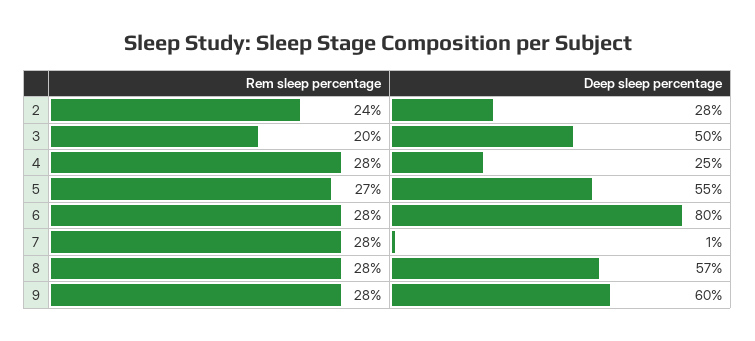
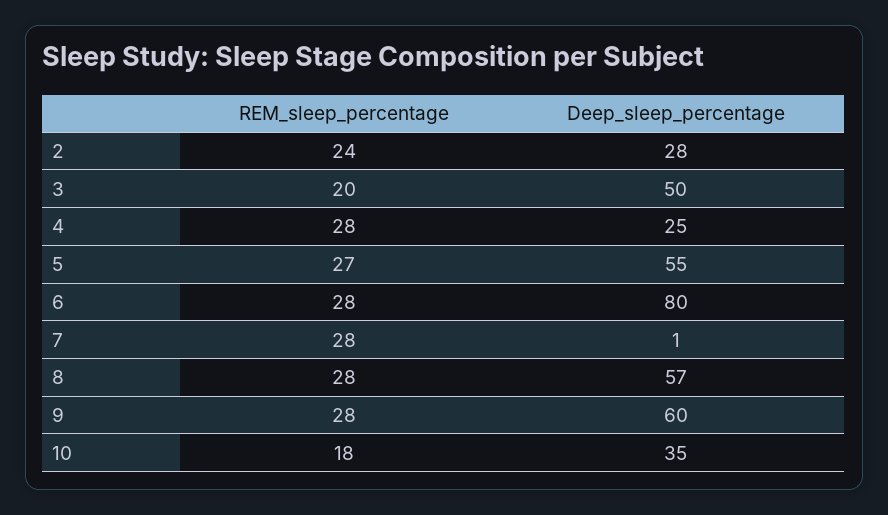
Rem sleep percentage, 10: none -> 18
Deep sleep percentage, 10: none -> 35

